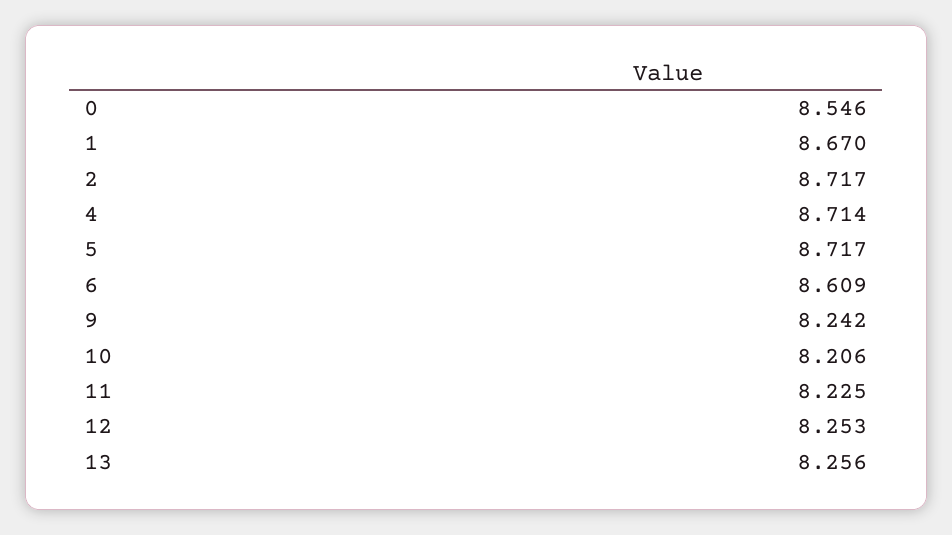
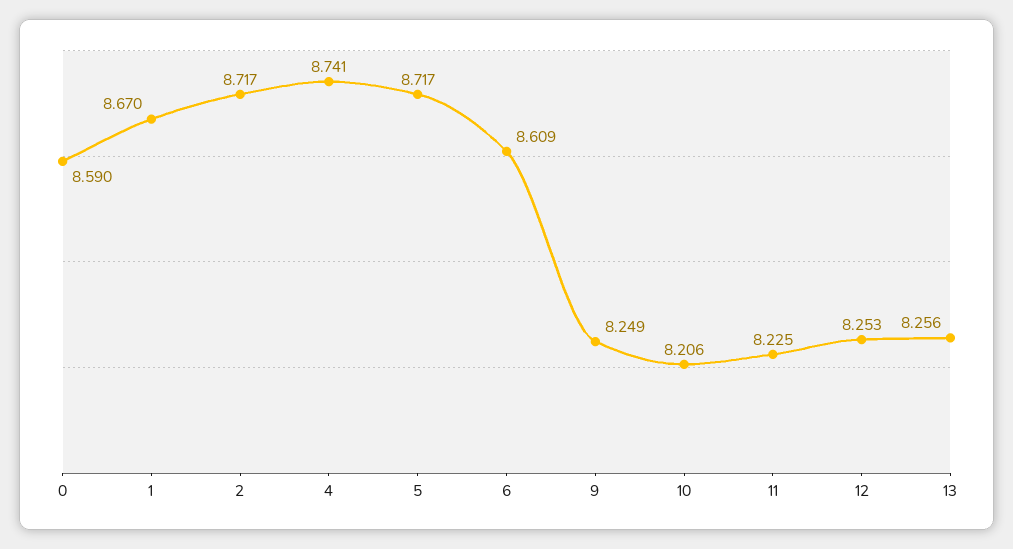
0: 8.546 -> 8.59
4: 8.714 -> 8.741
9: 8.242 -> 8.249

